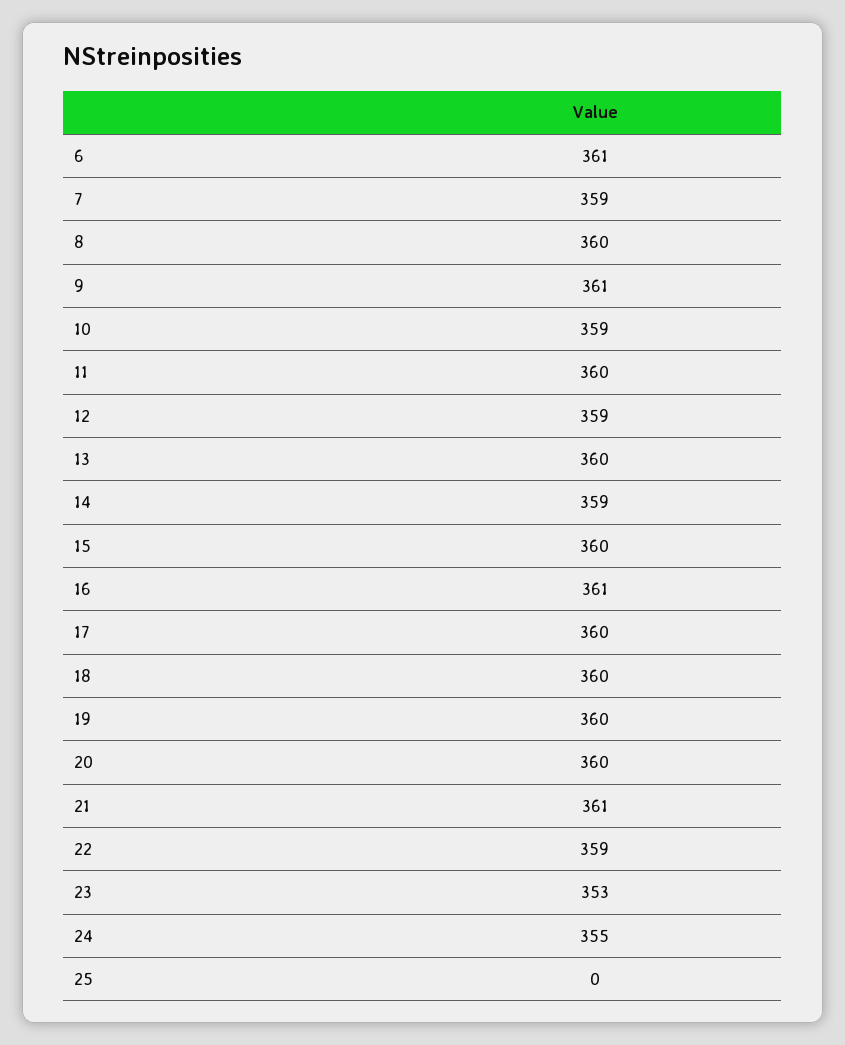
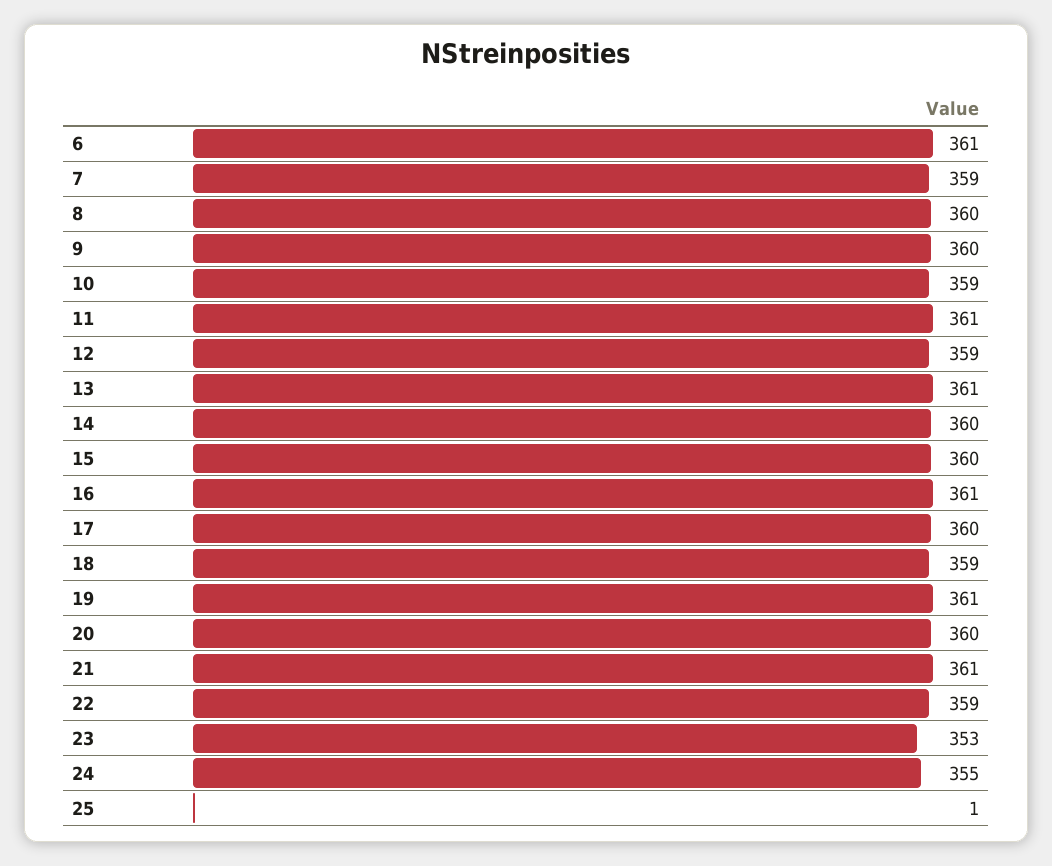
9: 361 -> 360
11: 360 -> 361
13: 360 -> 361
14: 359 -> 360
18: 360 -> 359
19: 360 -> 361
25: 0 -> 1

